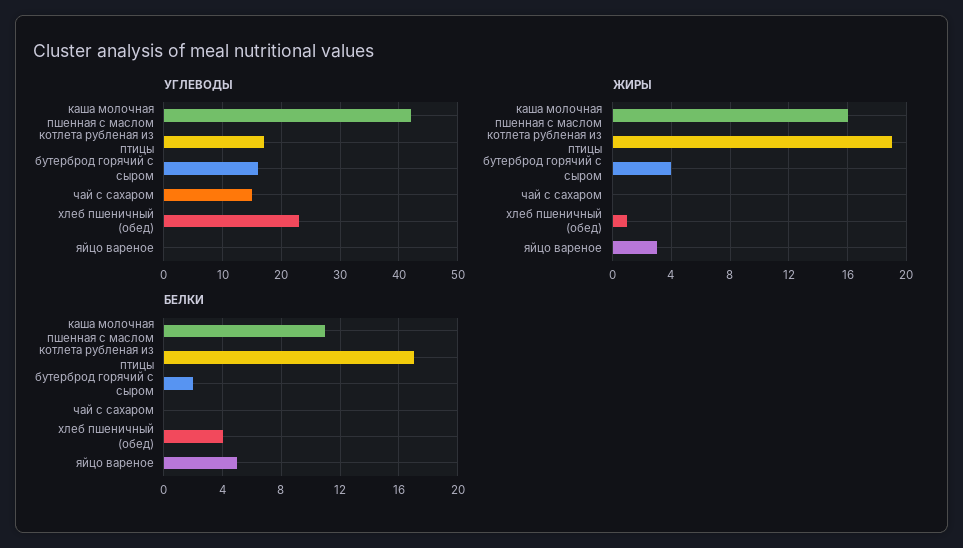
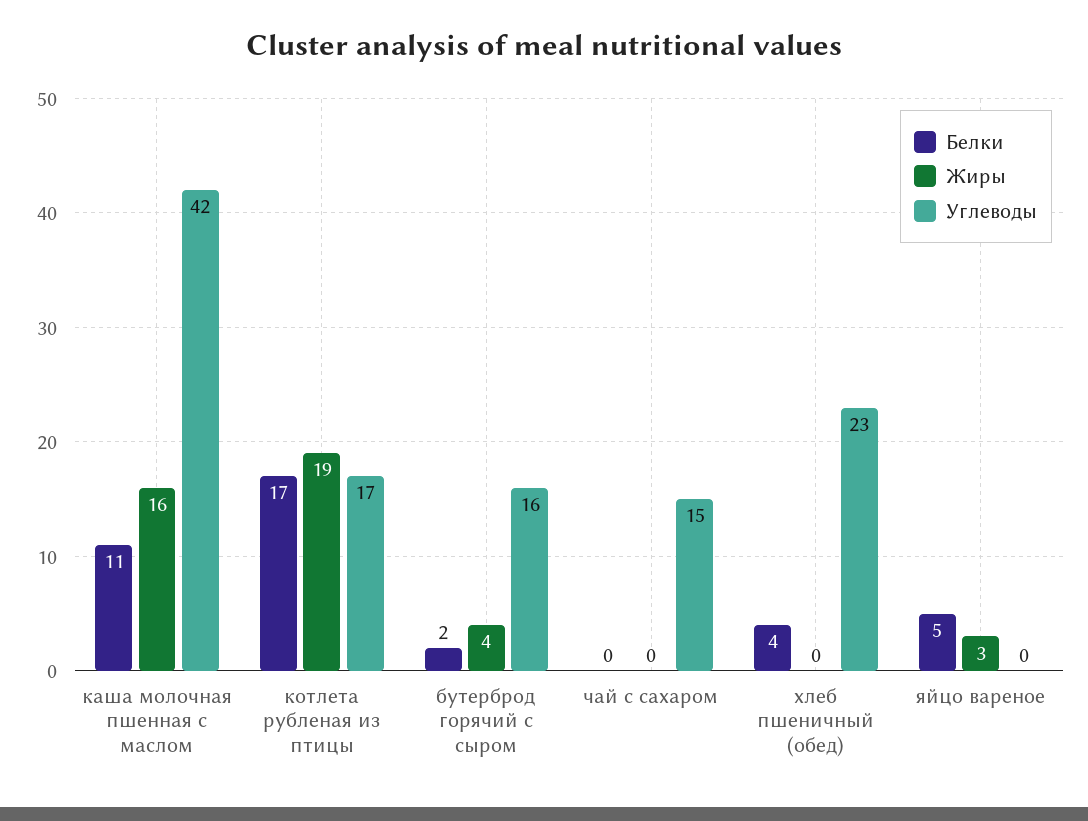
ЖИРЫ, хлеб пшеничный (обед): 1 -> 0

